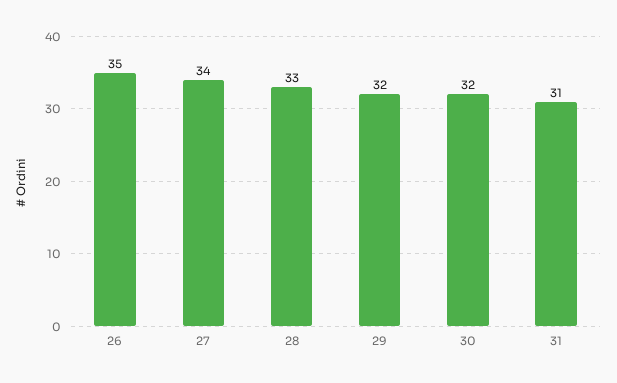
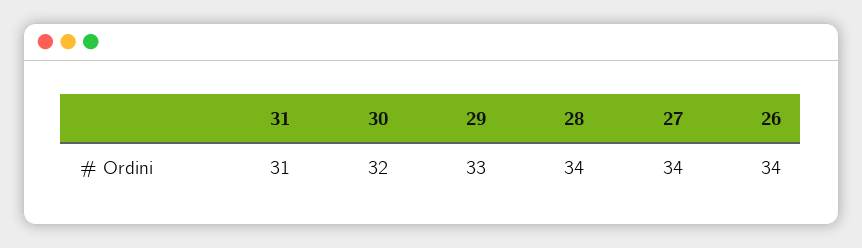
26: 35 -> 34
28: 33 -> 34
29: 32 -> 33

